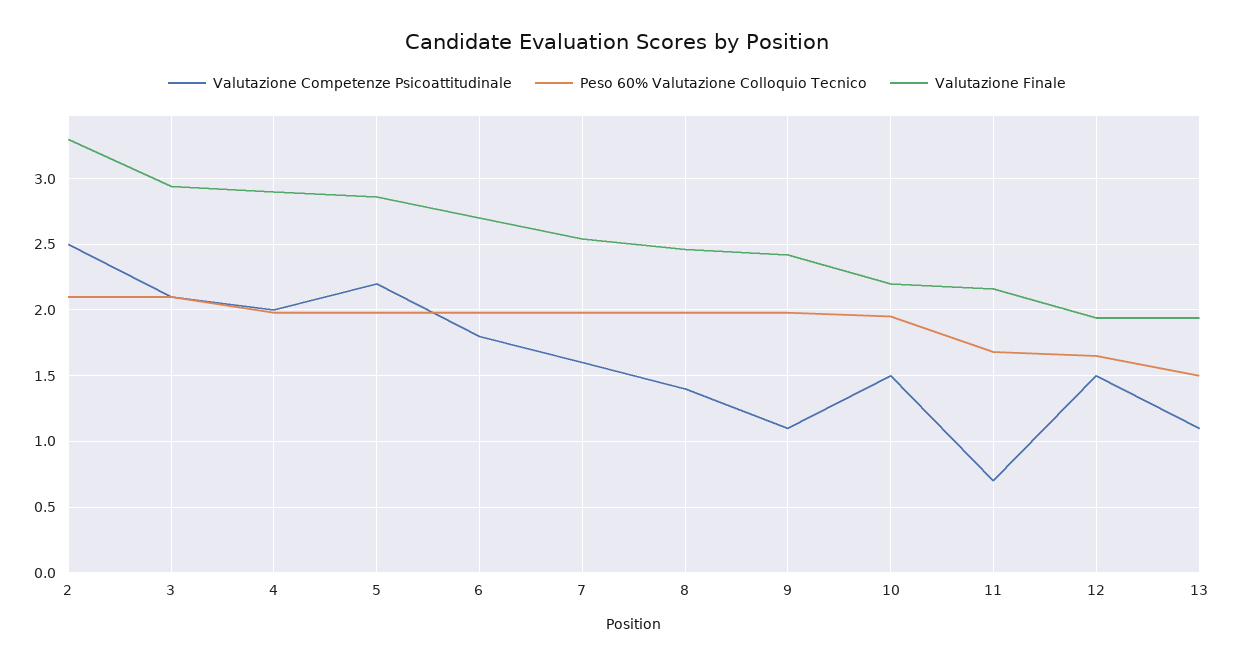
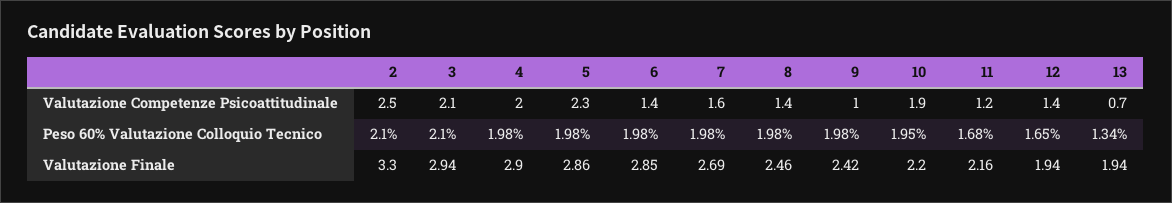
Valutazione Competenze Psicoattitudinale, 5: 2.2 -> 2.3
Valutazione Competenze Psicoattitudinale, 6: 1.8 -> 1.4
Valutazione Finale, 6: 2.7 -> 2.85
Valutazione Finale, 7: 2.55 -> 2.69
Valutazione Competenze Psicoattitudinale, 9: 1.1 -> 1
Valutazione Competenze Psicoattitudinale, 10: 1.5 -> 1.9
Valutazione Competenze Psicoattitudinale, 11: 0.7 -> 1.2
Valutazione Competenze Psicoattitudinale, 12: 1.5 -> 1.4
Valutazione Competenze Psicoattitudinale, 13: 1.1 -> 0.7
Peso 60% Valutazione Colloquio Tecnico, 13: 1.5 -> 1.34

